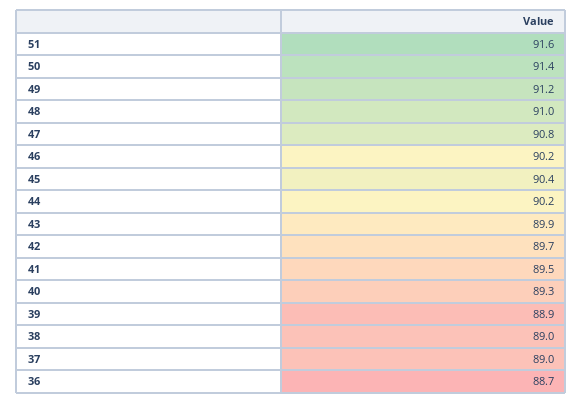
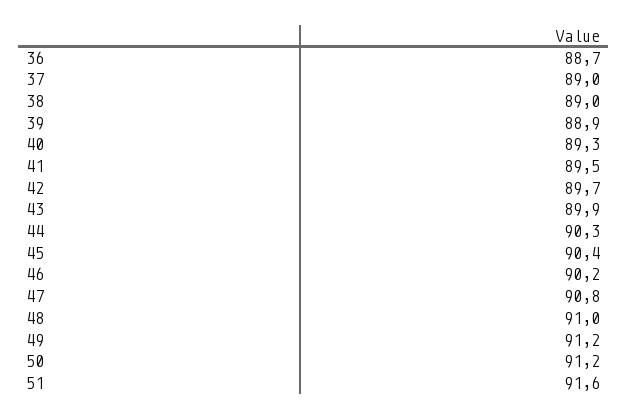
50: 91.4 -> 91.2
44: 90.2 -> 90.3

